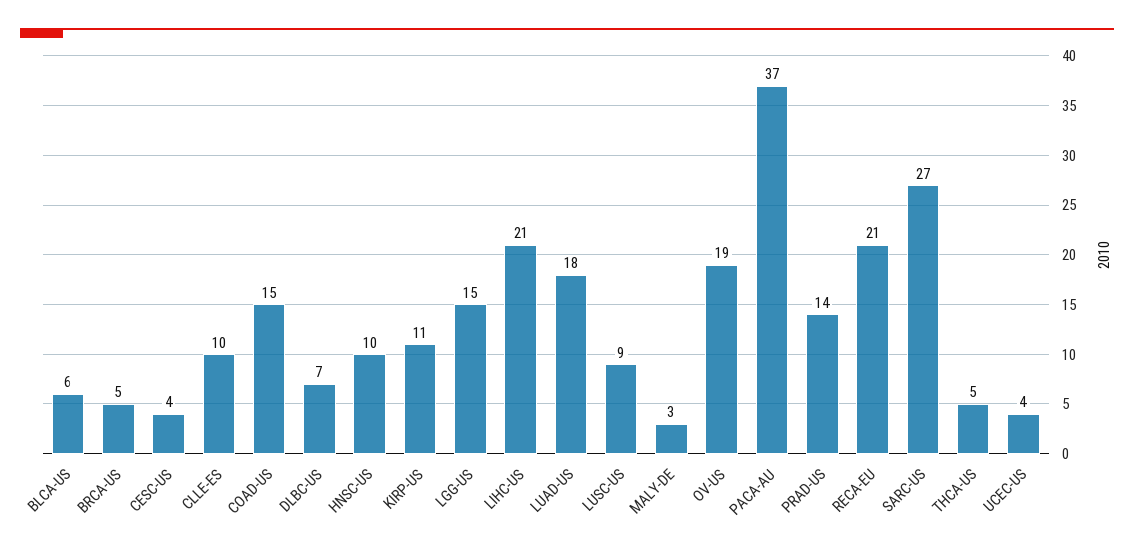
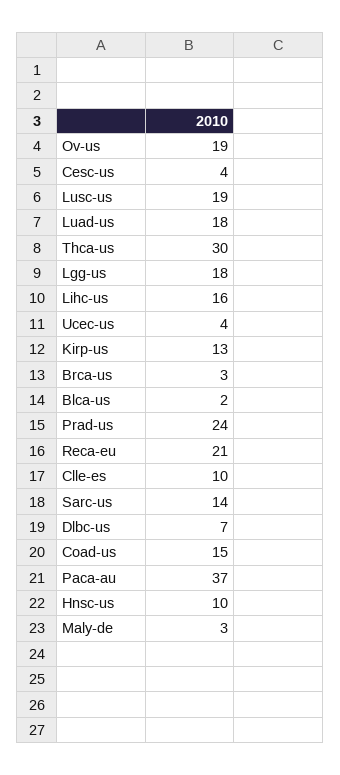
BLCA-US: 6 -> 2
BRCA-US: 5 -> 3
KIRP-US: 11 -> 13
LGG-US: 15 -> 18
LIHC-US: 21 -> 16
LUSC-US: 9 -> 19
PRAD-US: 14 -> 24
SARC-US: 27 -> 14
THCA-US: 5 -> 30

